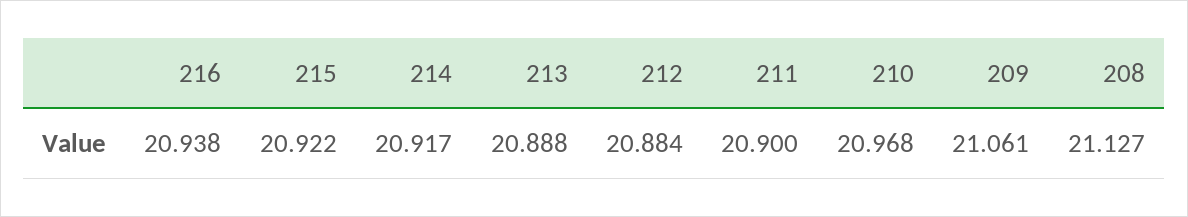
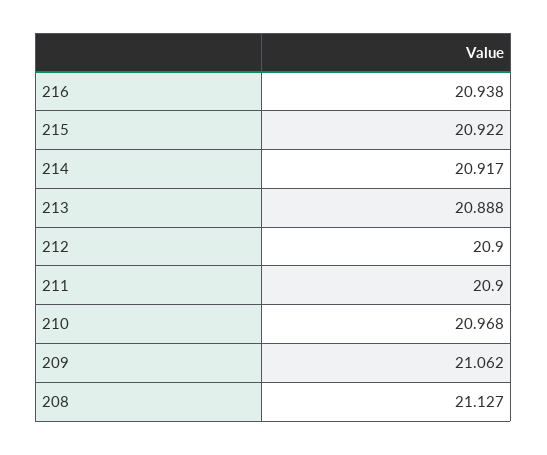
212: 20.884 -> 20.9
209: 21.061 -> 21.062

